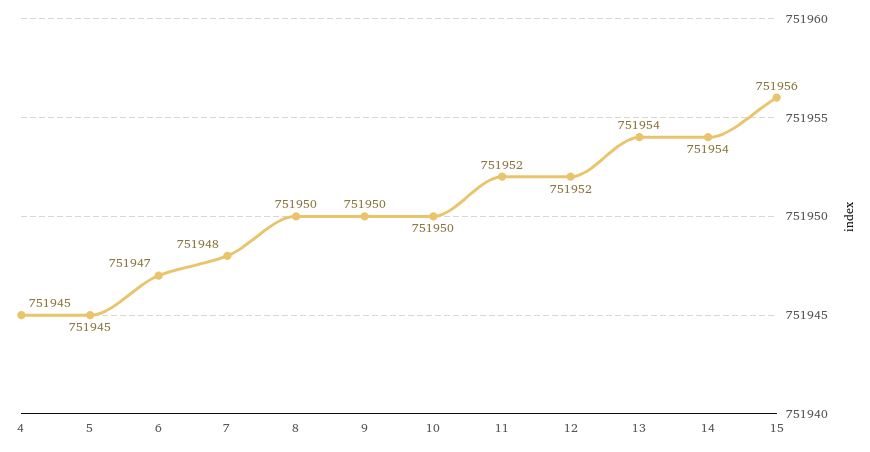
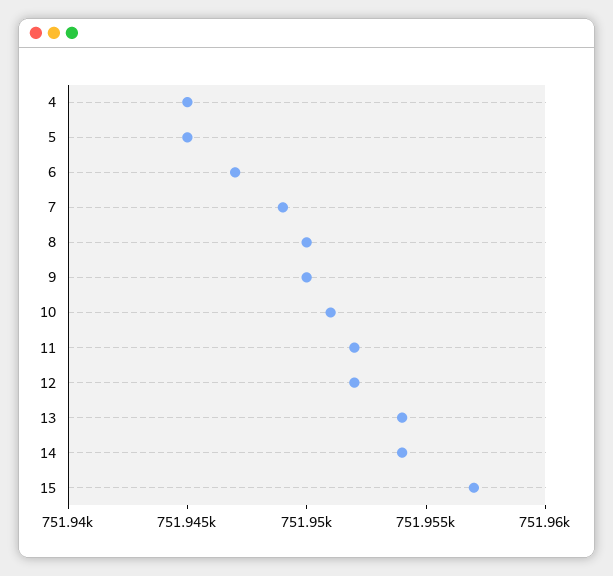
7: 751948 -> 751949
10: 751950 -> 751951
15: 751956 -> 751957

